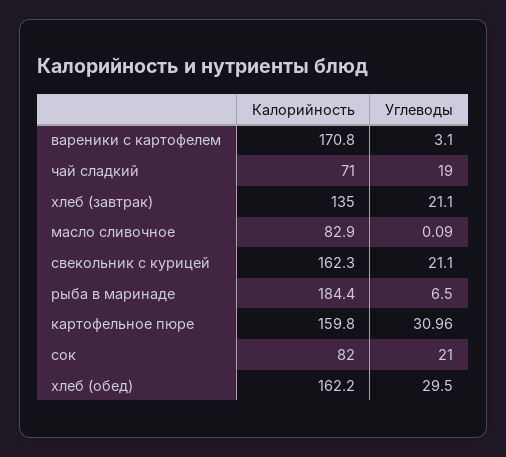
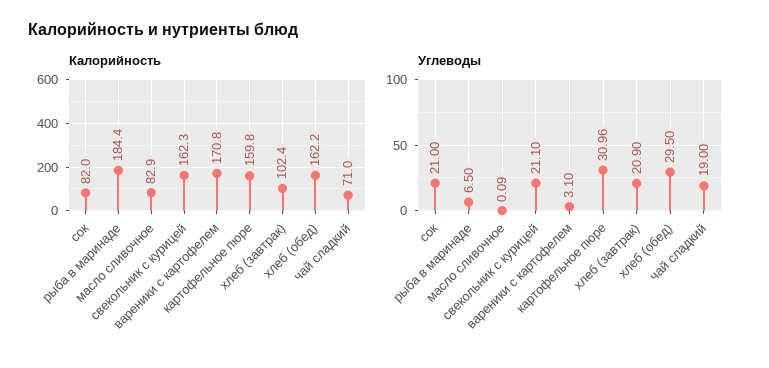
Калорийность, хлеб (завтрак): 135 -> 102.4
Углеводы, хлеб (завтрак): 21.1 -> 20.9

